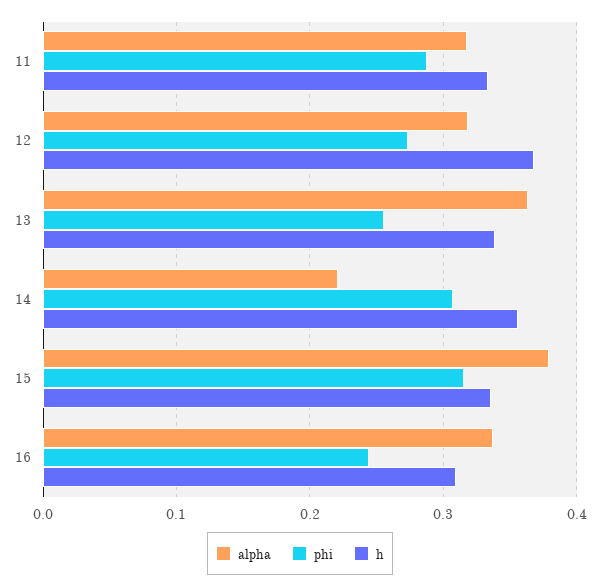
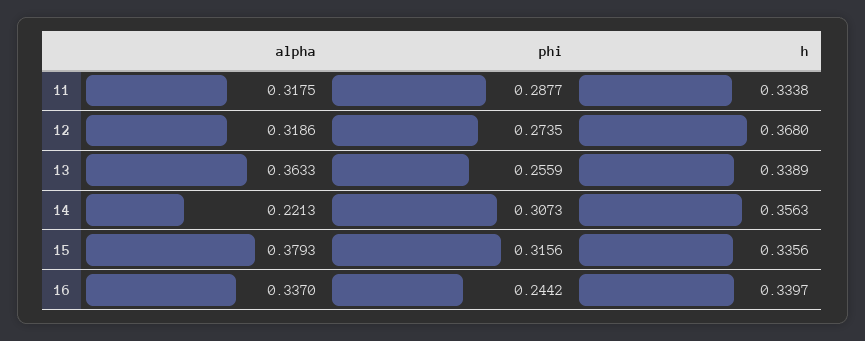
h, 16: 0.31 -> 0.3397

